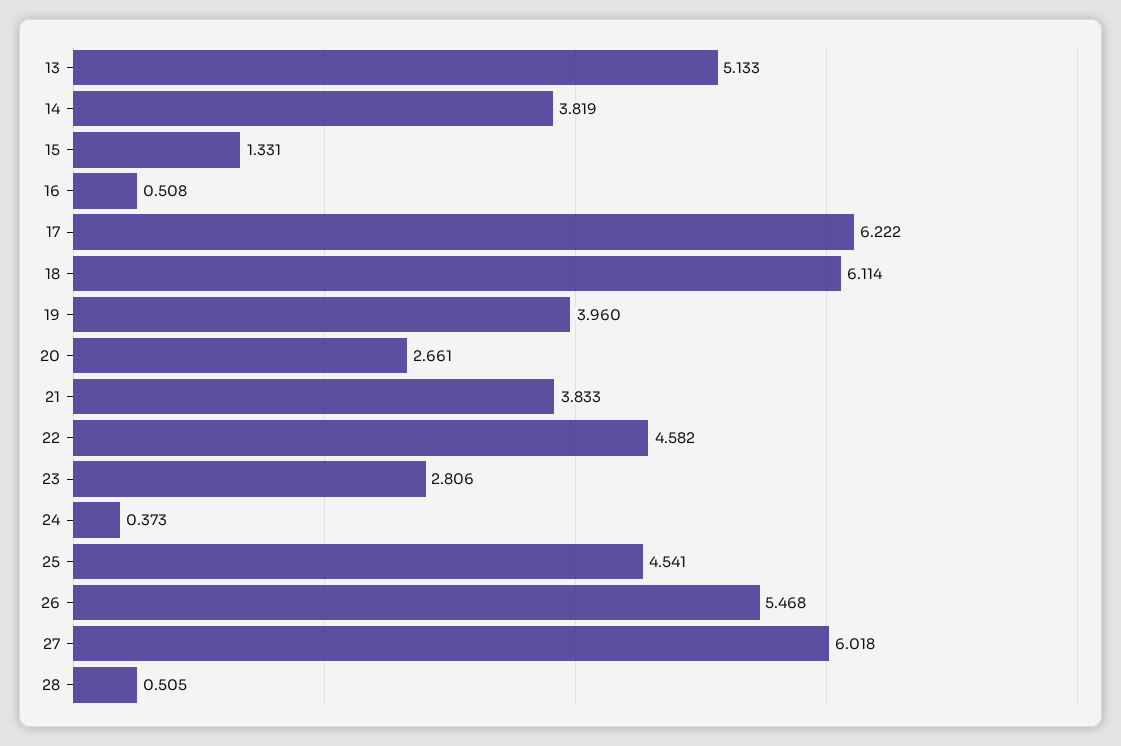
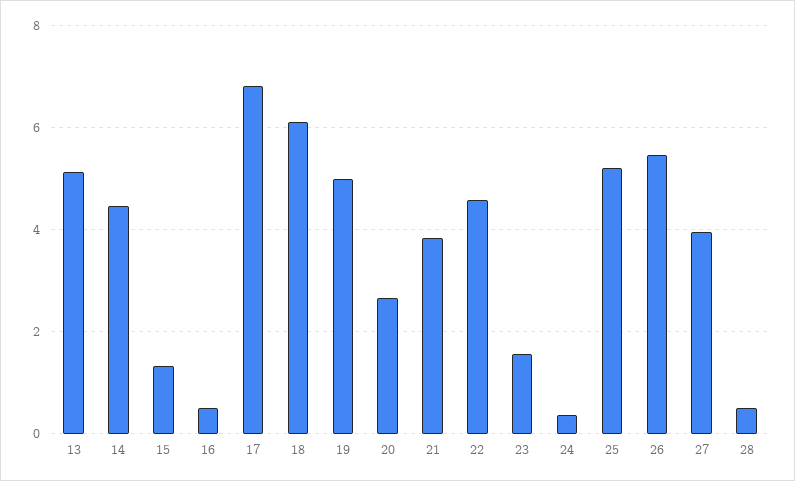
14: 3.819 -> 4.4
17: 6.222 -> 6.8
19: 3.96 -> 5
23: 2.806 -> 1.6
25: 4.541 -> 5.2
27: 6.018 -> 4

